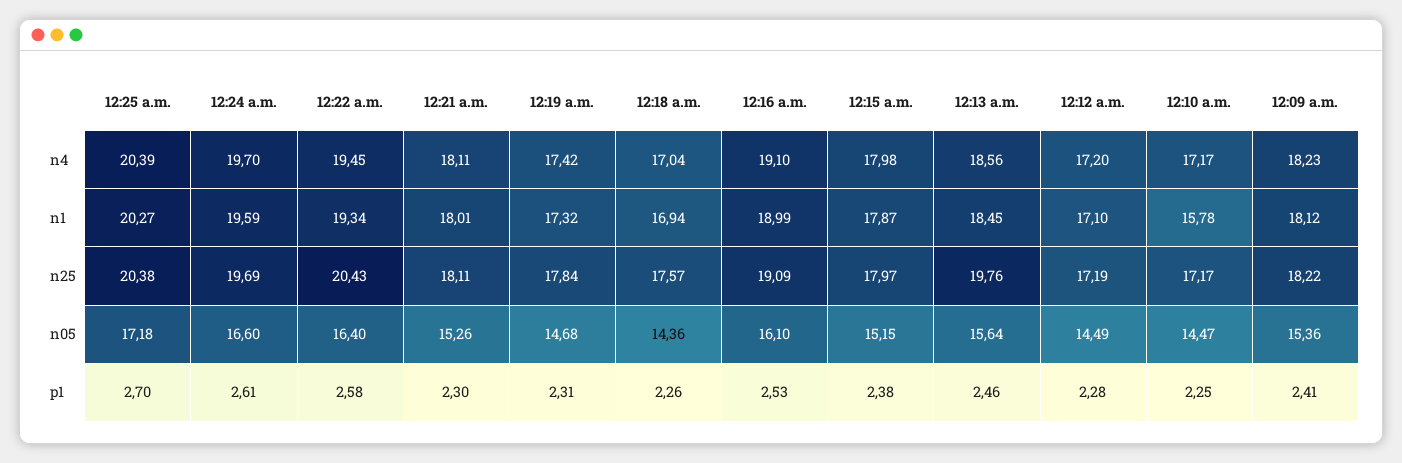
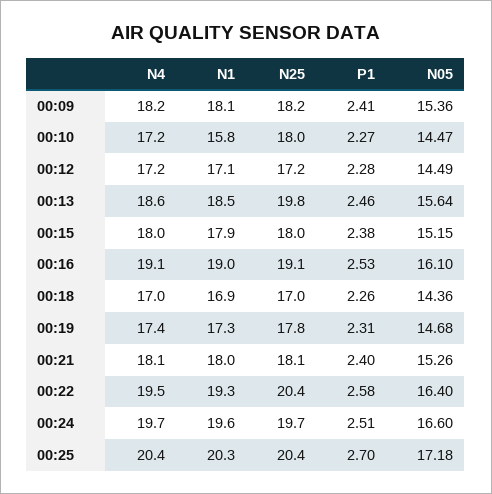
12:18 a.m., n25: 17.57 -> 17
12:10 a.m., n25: 17.17 -> 18
12:24 a.m., p1: 2.61 -> 2.51
12:21 a.m., p1: 2.3 -> 2.4
12:10 a.m., p1: 2.25 -> 2.27

